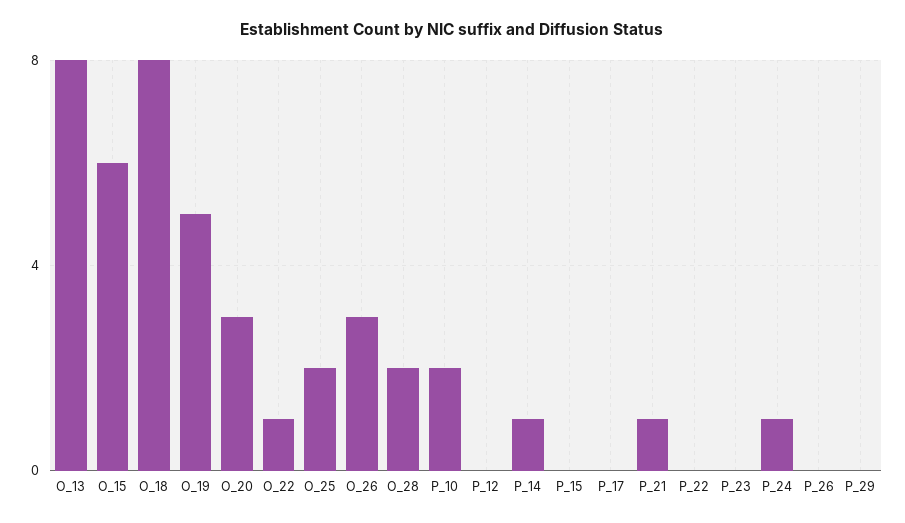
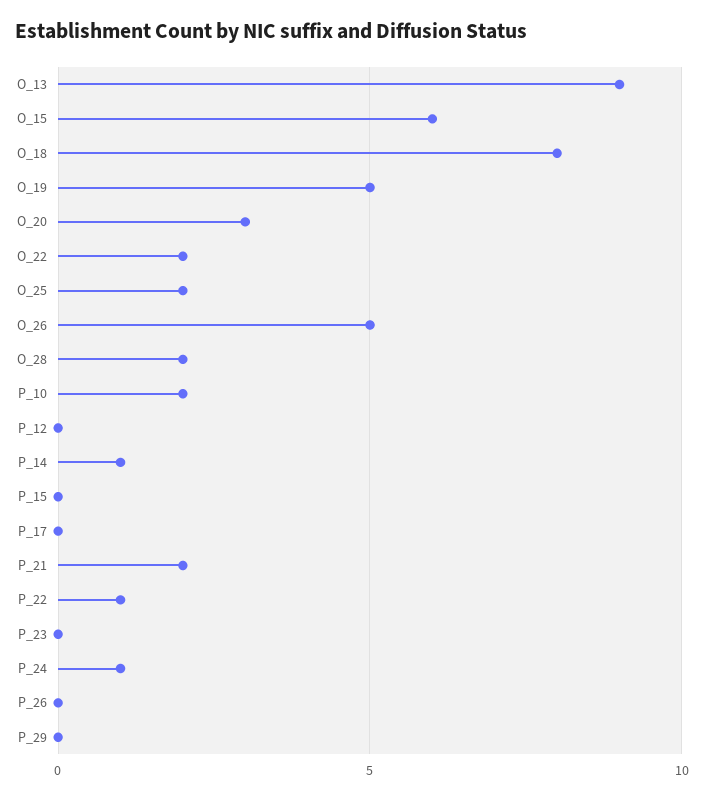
O_13: 8 -> 9
O_22: 1 -> 2
O_26: 3 -> 5
P_21: 1 -> 2
P_22: 0 -> 1

